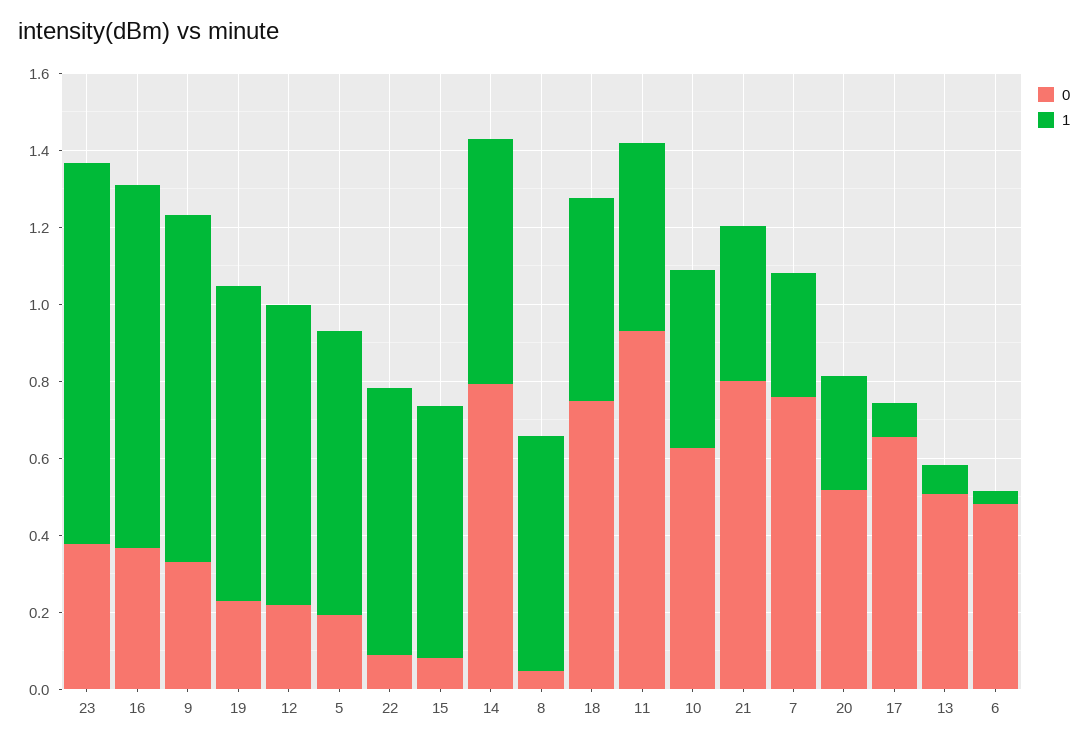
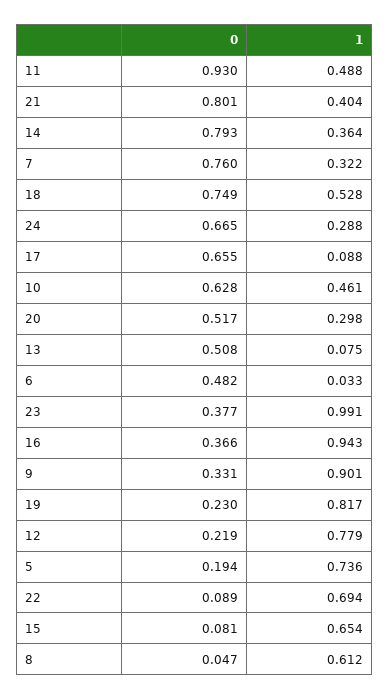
1, 14: 0.65 -> 0.364
0, 24: none -> 0.665
1, 24: none -> 0.288

